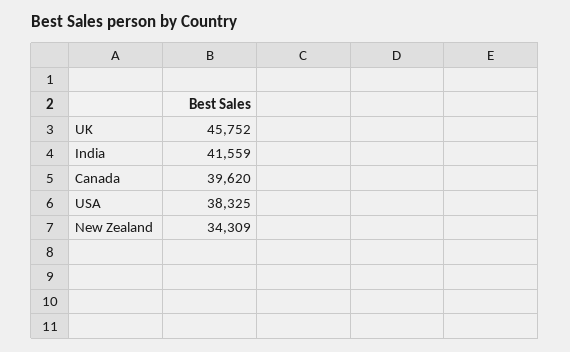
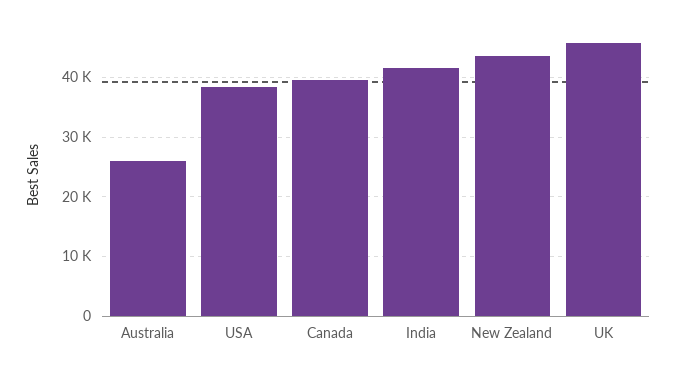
New Zealand: 34309 -> 44000
Australia: none -> 26000

